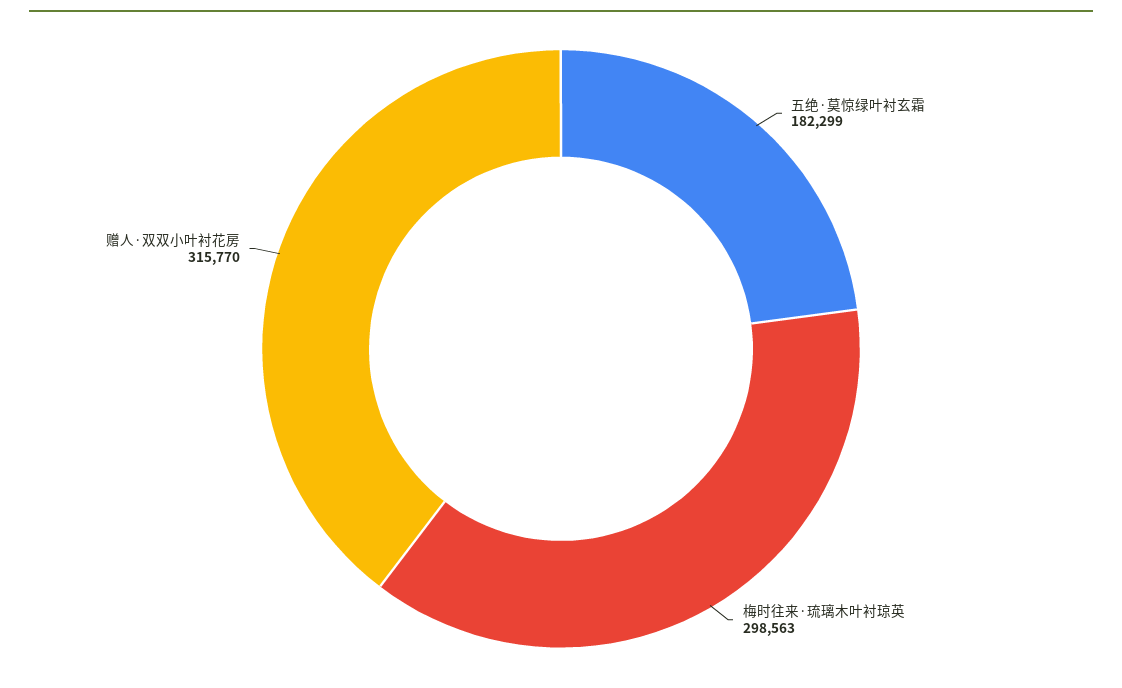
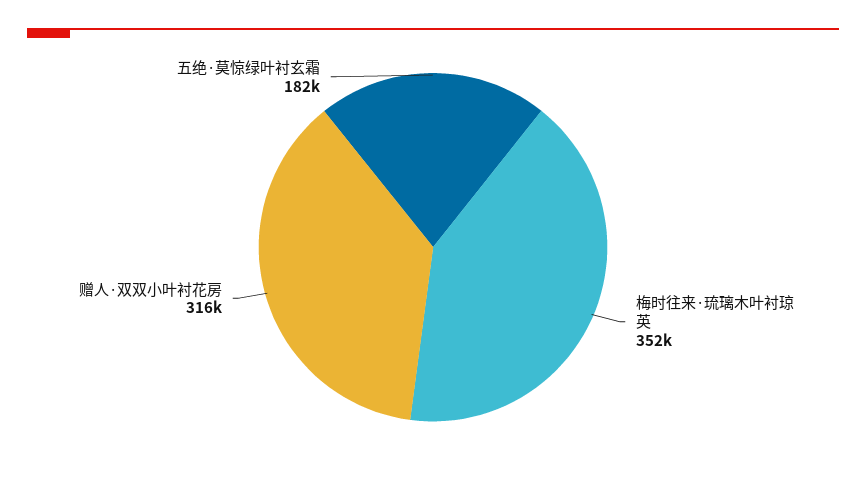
梅时往来·琉璃木叶衬琼英: 298563 -> 352000

